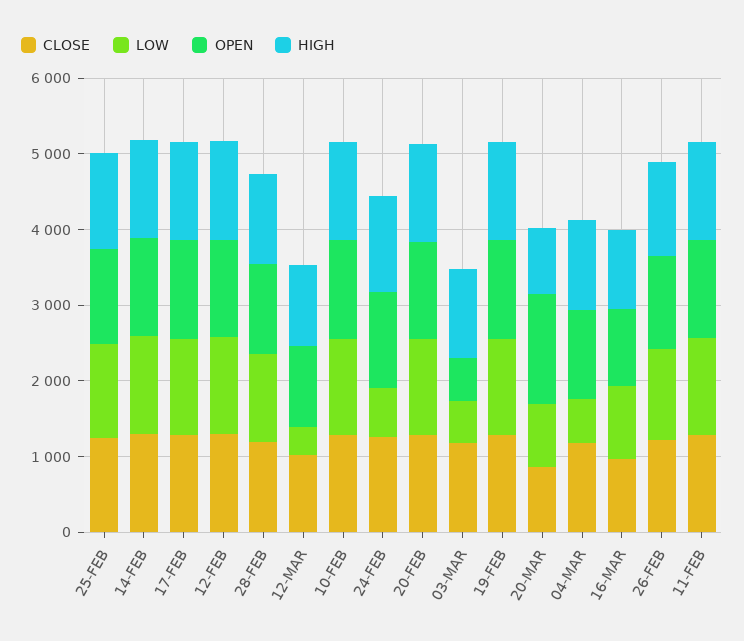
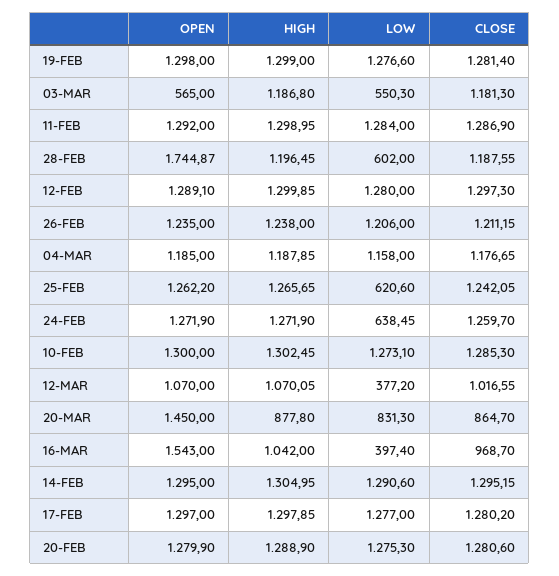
LOW, 25-FEB: 1200 -> 620.6
LOW, 28-FEB: 1200 -> 602
OPEN, 28-FEB: 1200 -> 1744.87
LOW, 04-MAR: 600 -> 1158
LOW, 16-MAR: 1000 -> 397.4
OPEN, 16-MAR: 1000 -> 1543

